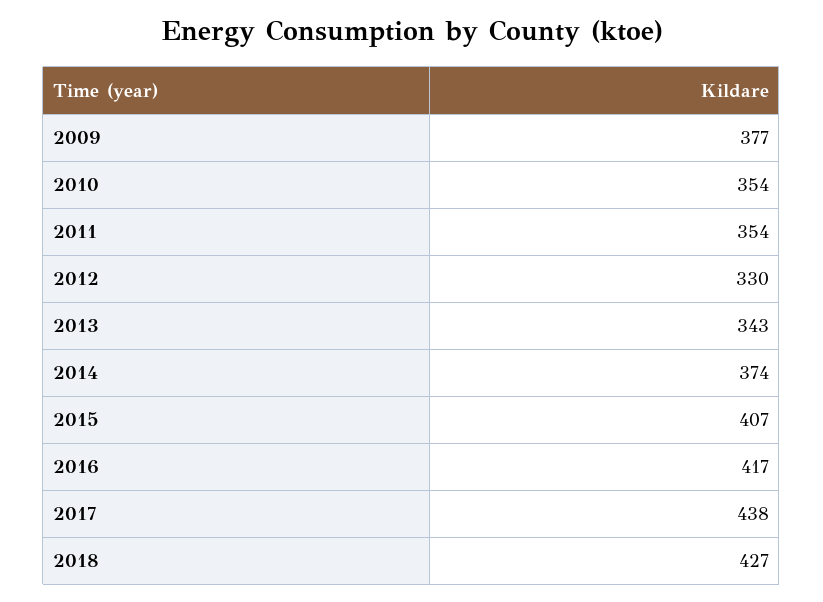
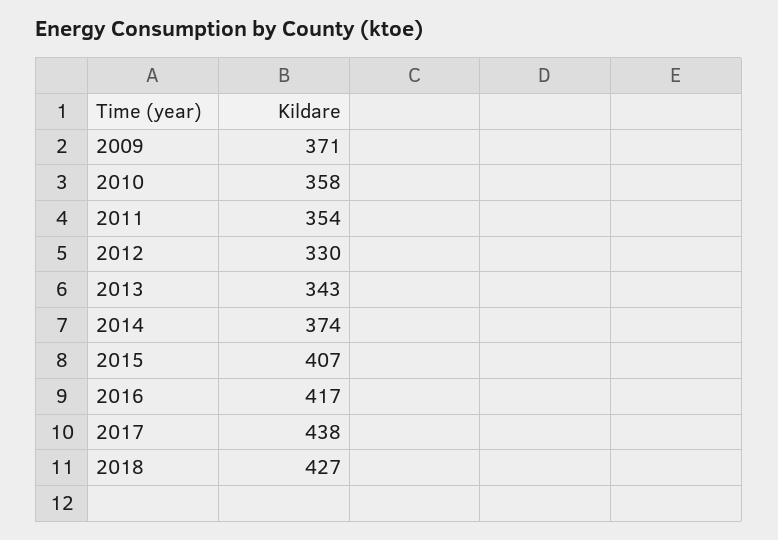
2009: 377 -> 371
2010: 354 -> 358

